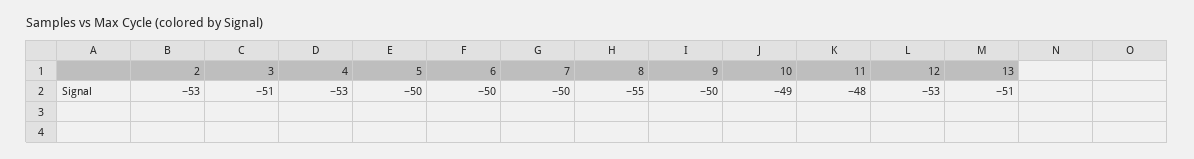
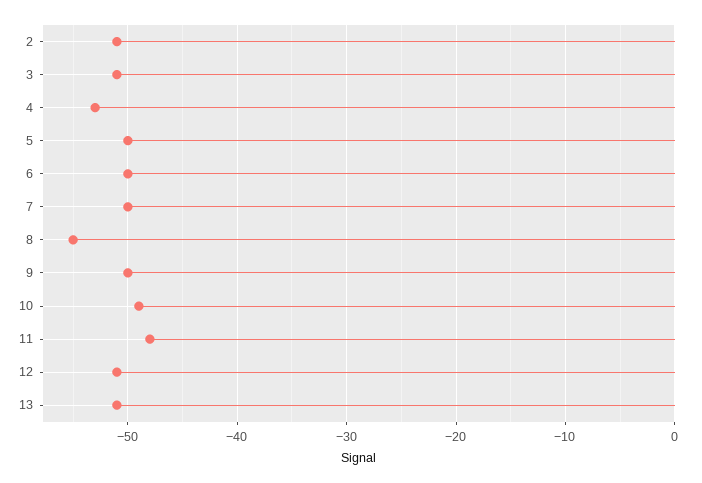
2: -53 -> -51
12: -53 -> -51

